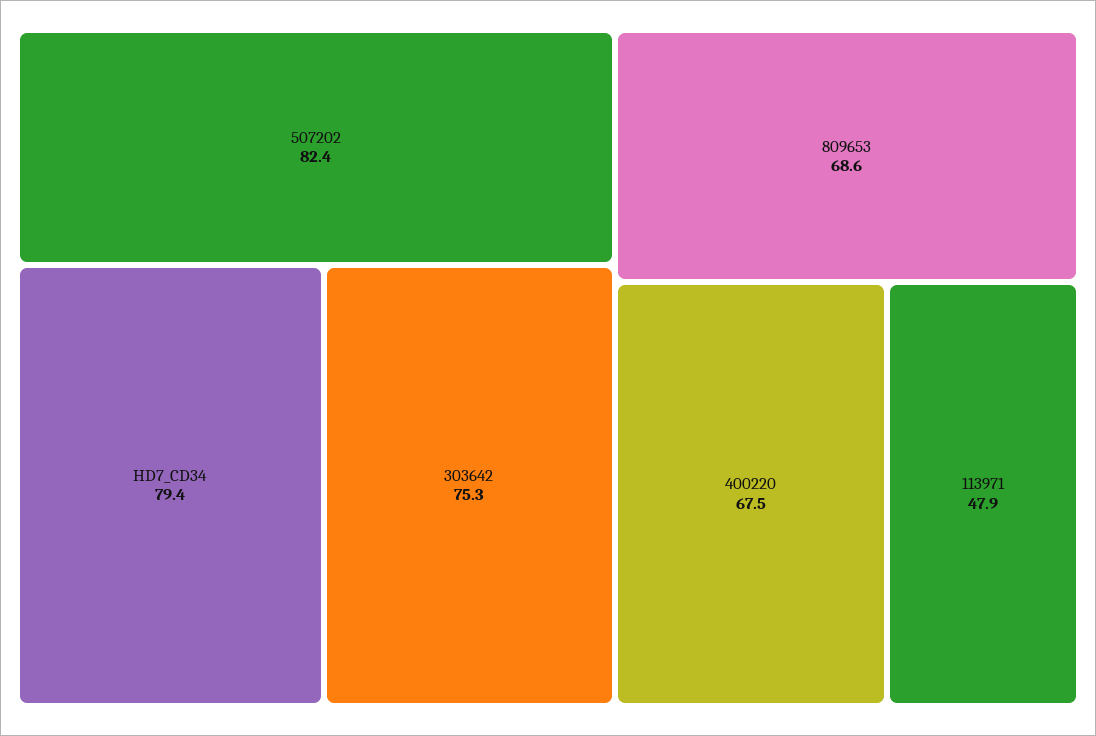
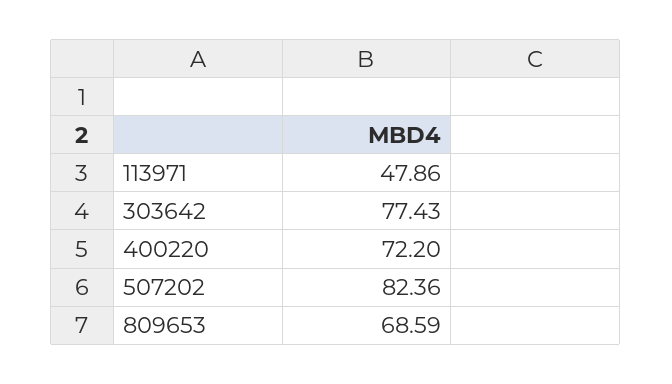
HD7_CD34: 79.4 -> none
303642: 75.3 -> 77.43
400220: 67.5 -> 72.2

